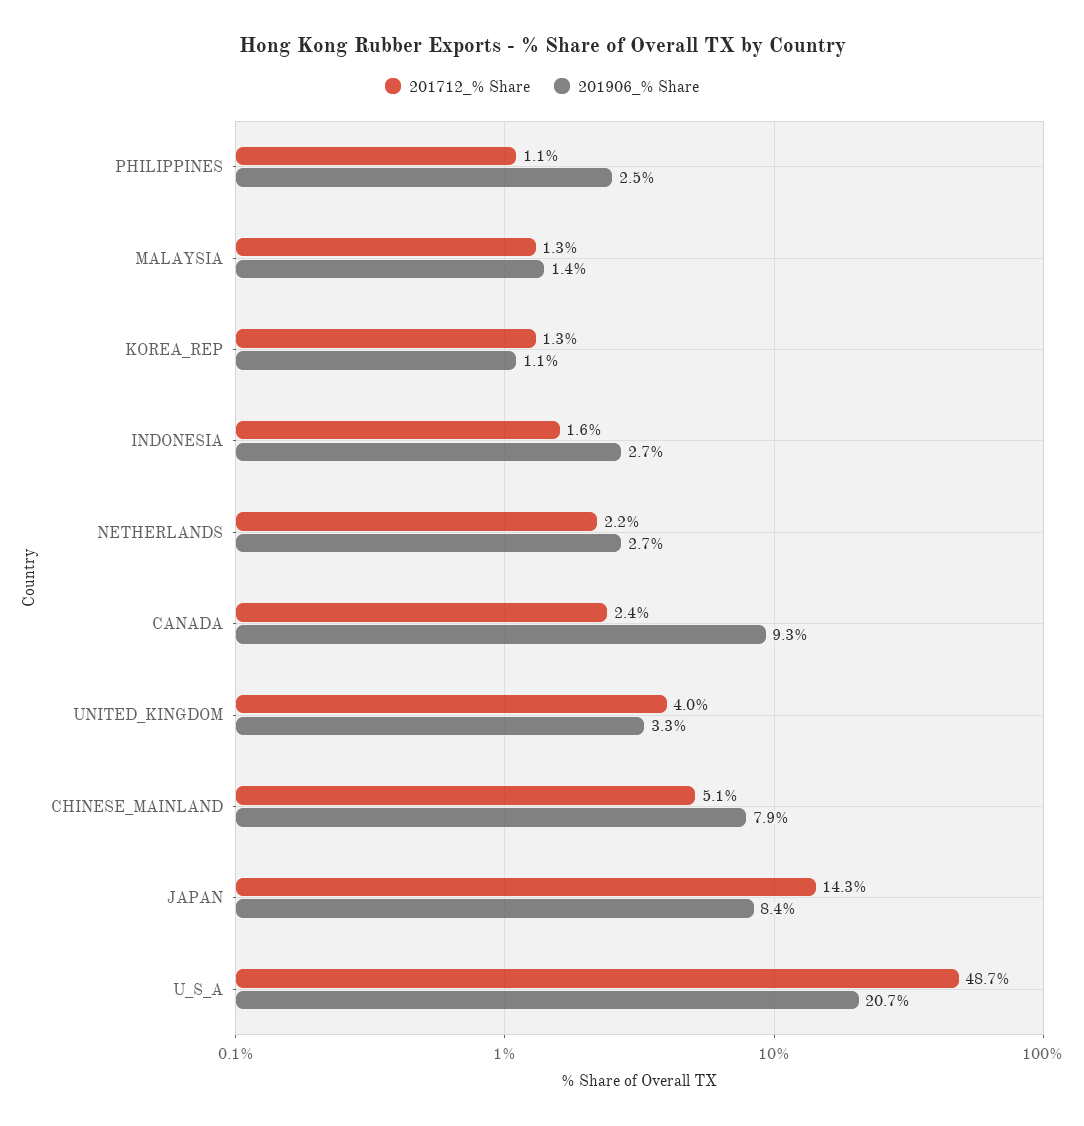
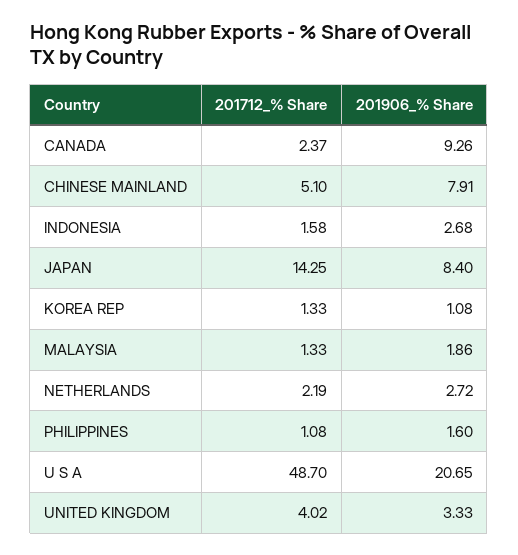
201906_% Share, PHILIPPINES: 2.5 -> 1.6
201906_% Share, MALAYSIA: 1.4 -> 1.86

